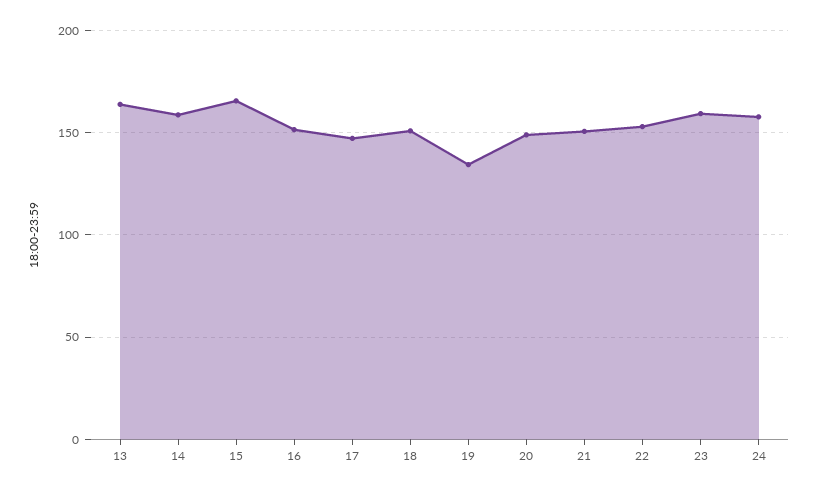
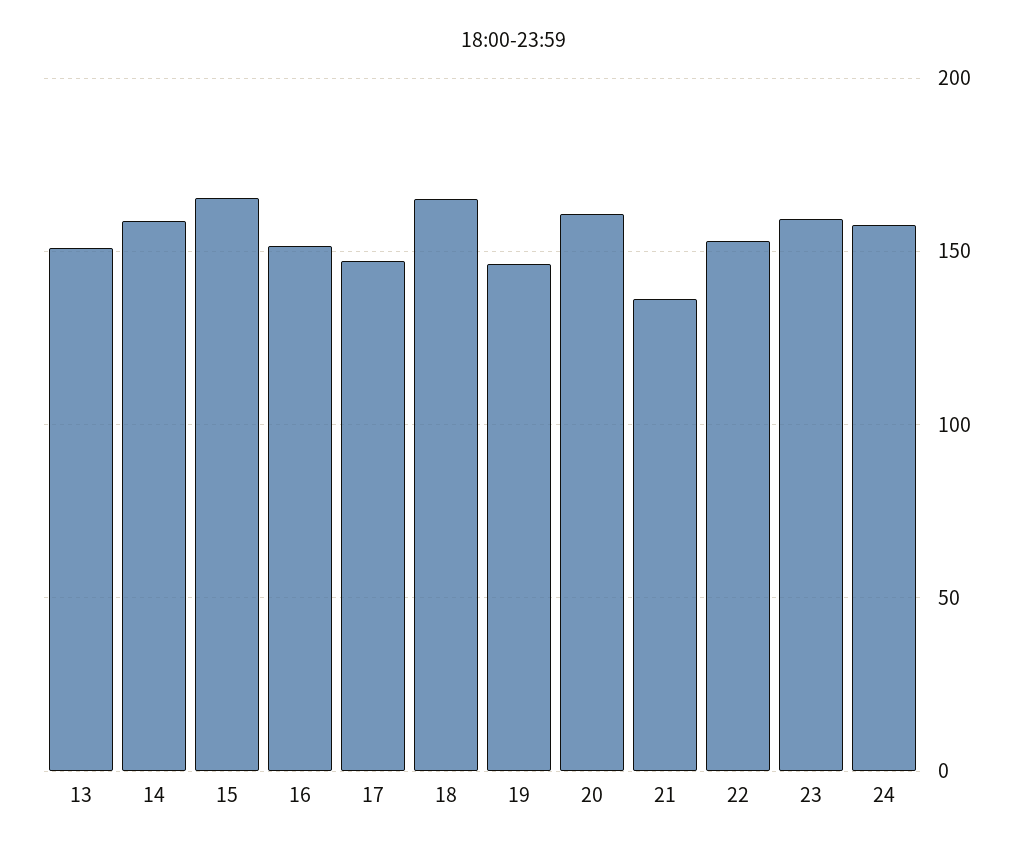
13: 165 -> 150
18: 150 -> 165
19: 135 -> 145
20: 150 -> 160
21: 150 -> 135

